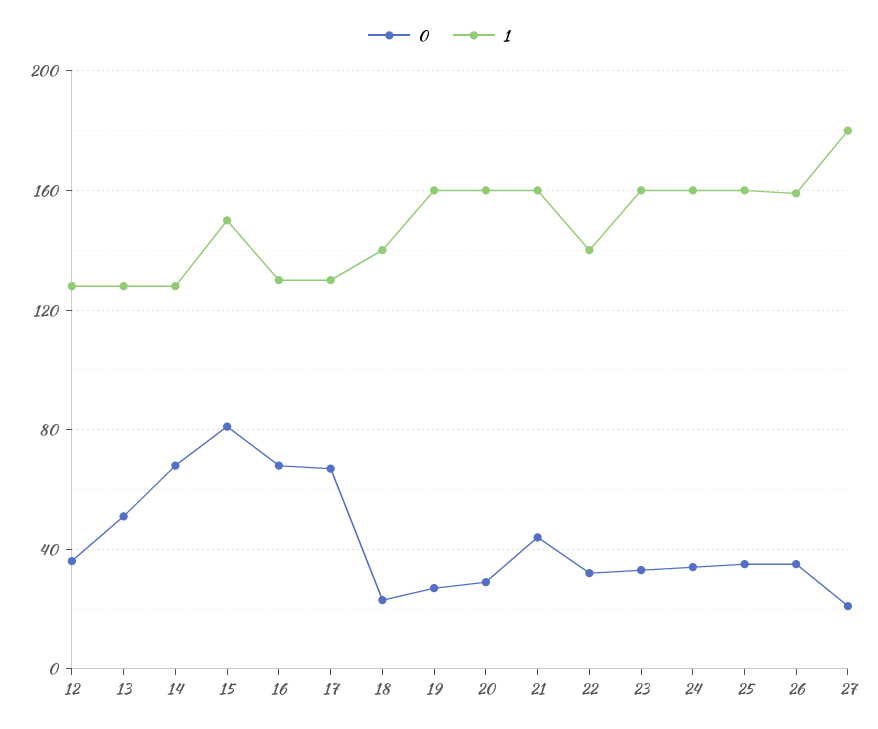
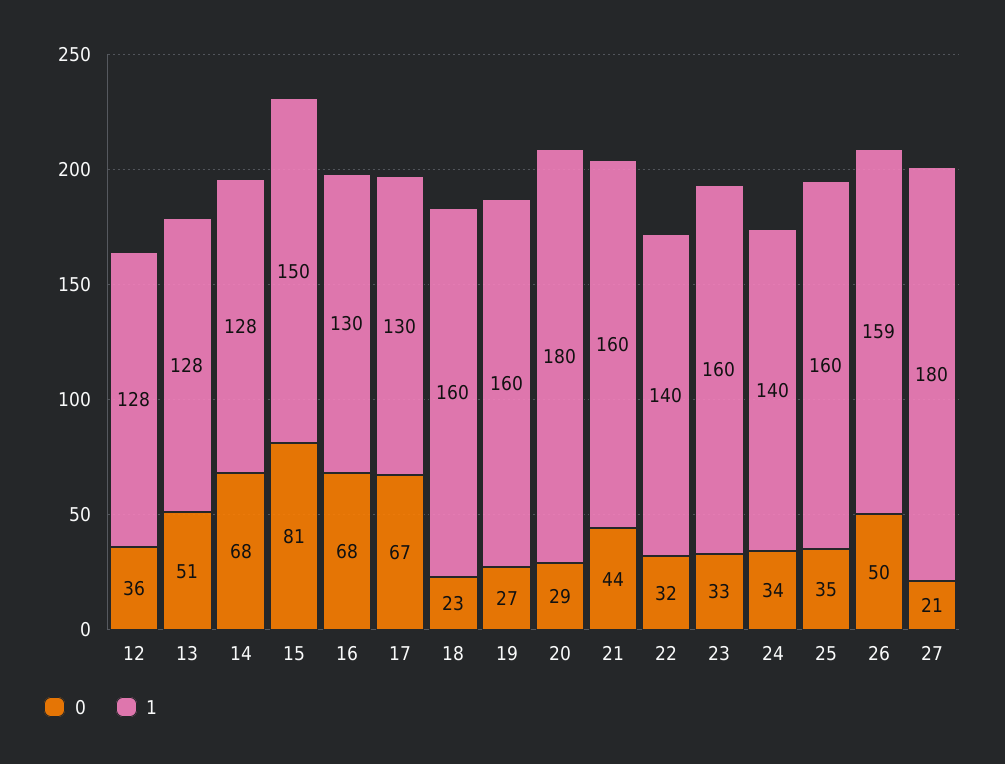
1, 18: 140 -> 160
1, 20: 160 -> 180
1, 24: 160 -> 140
0, 26: 35 -> 50

